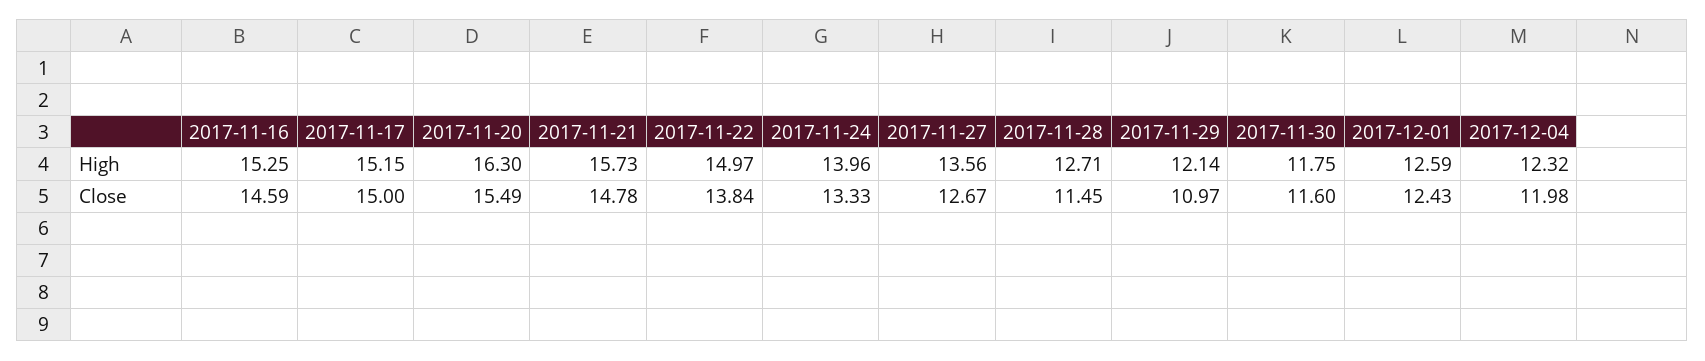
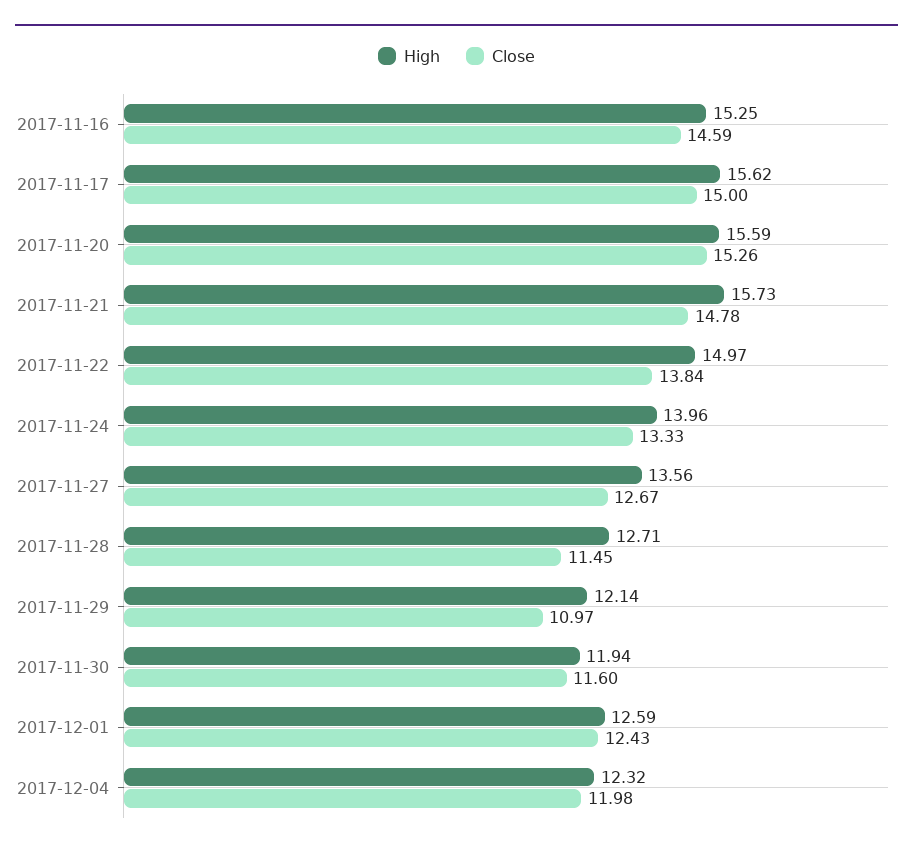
High, 2017-11-17: 15.15 -> 15.62
High, 2017-11-20: 16.3 -> 15.59
High, 2017-11-30: 11.75 -> 11.94
Close, 2017-11-20: 15.49 -> 15.26

